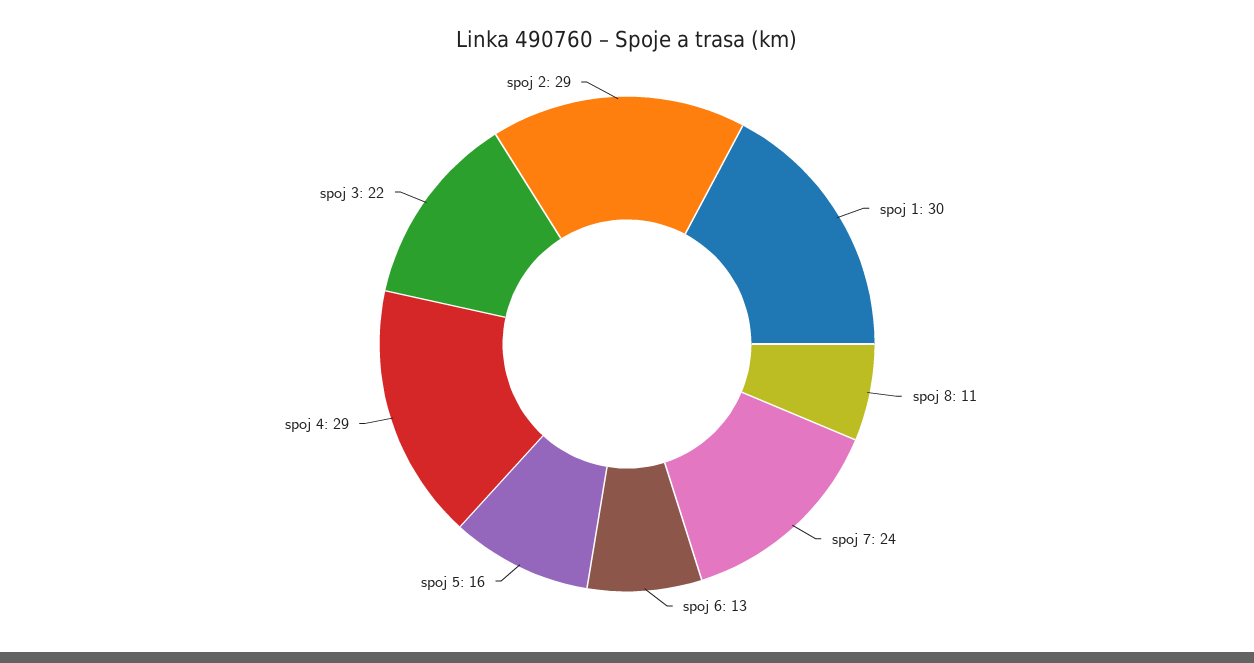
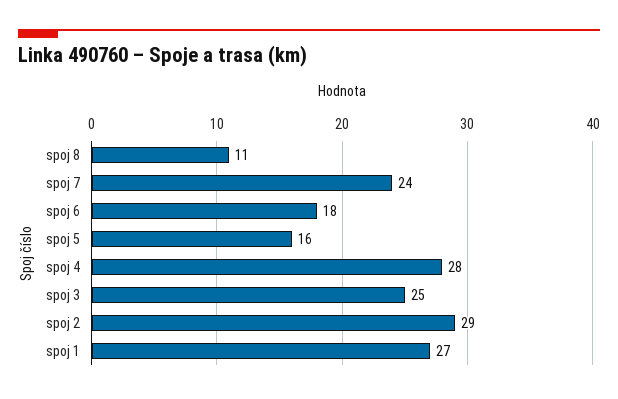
spoj 1: 30 -> 27
spoj 6: 13 -> 18
spoj 4: 29 -> 28
spoj 3: 22 -> 25

